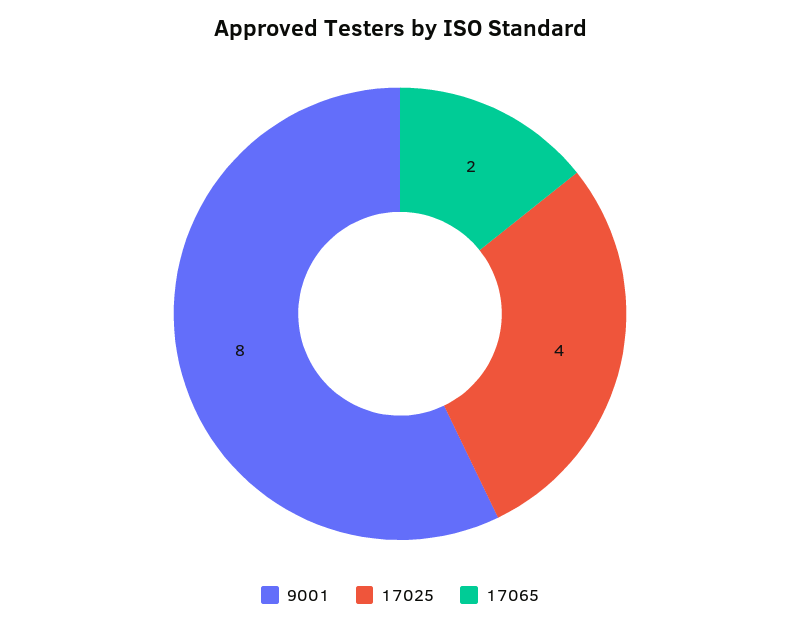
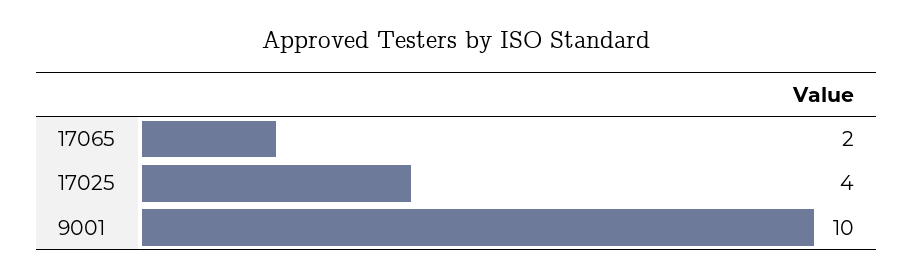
9001: 8 -> 10

